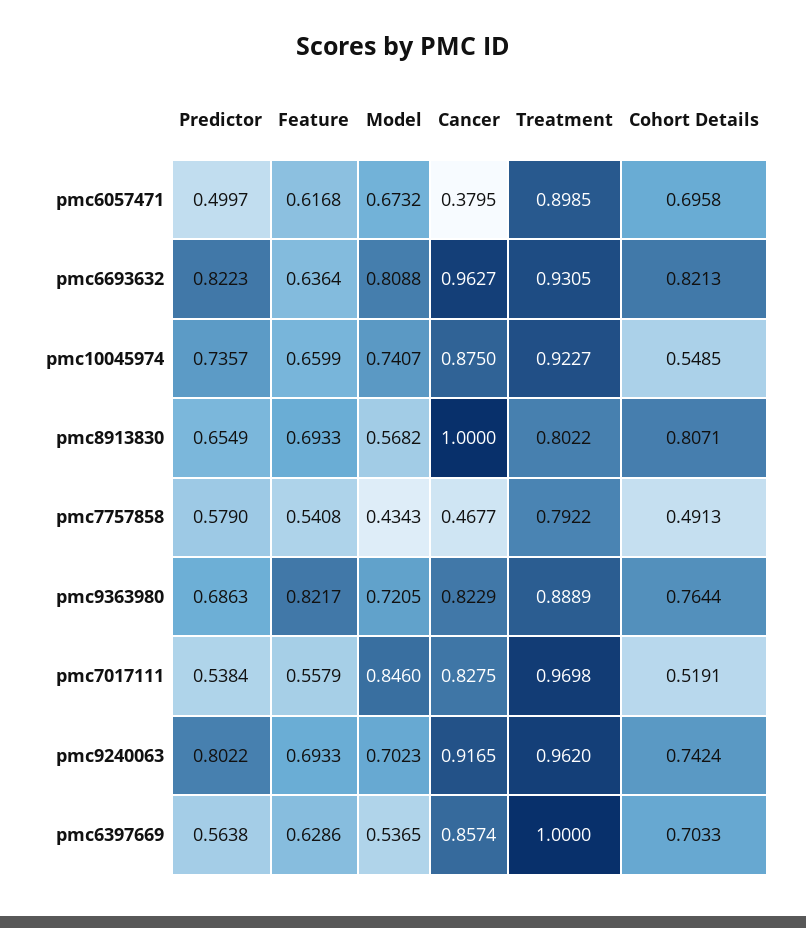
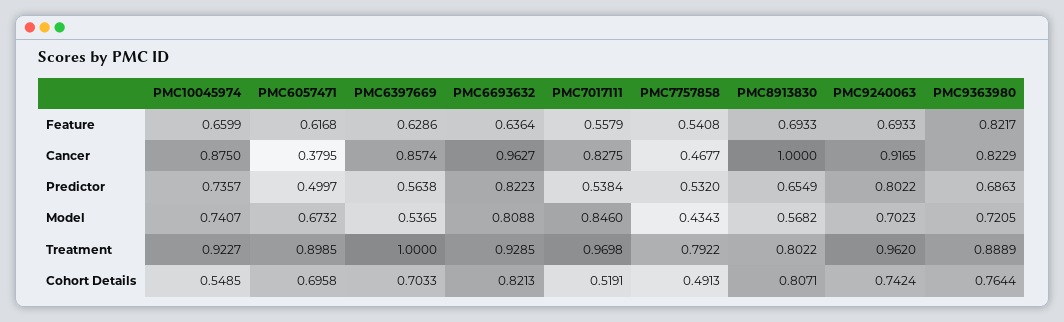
Treatment, pmc6693632: 0.9305 -> 0.9285
Predictor, pmc7757858: 0.579 -> 0.532

